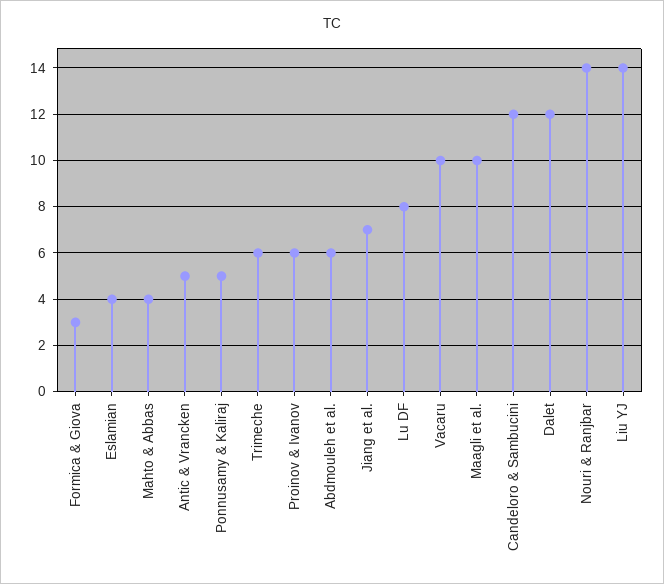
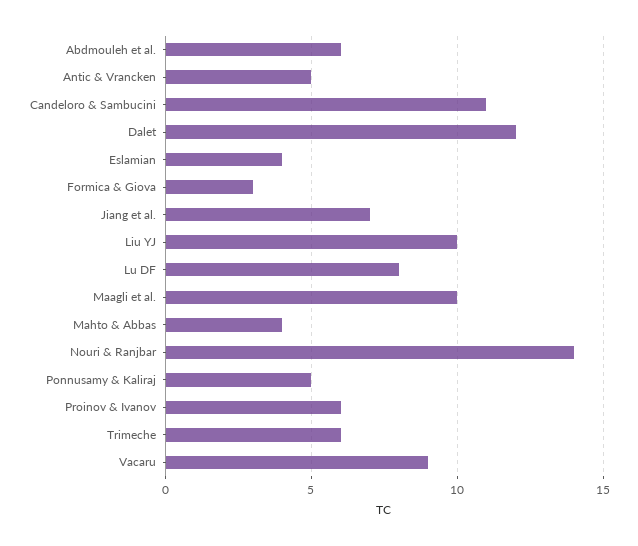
Vacaru: 10 -> 9
Candeloro & Sambucini: 12 -> 11
Liu YJ: 14 -> 10

